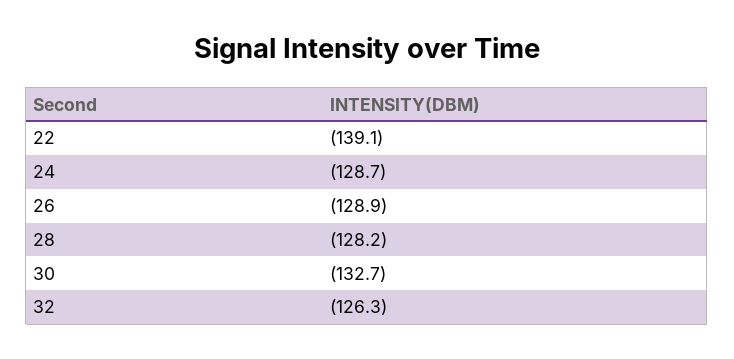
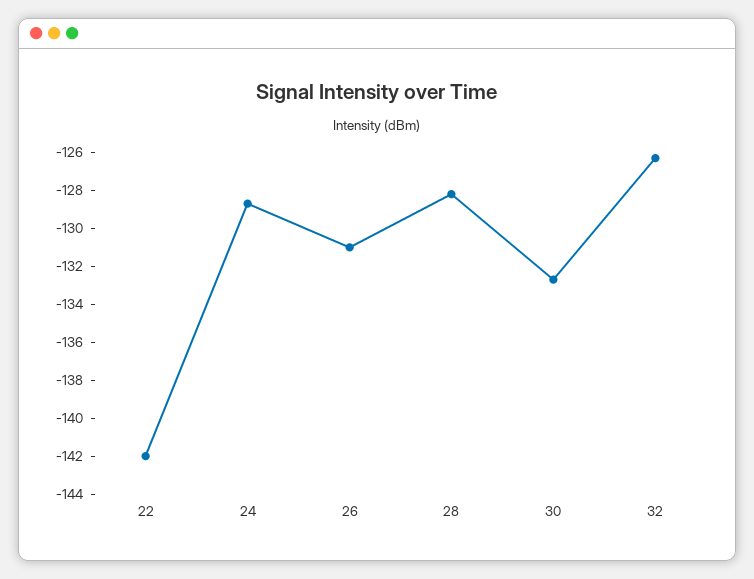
22: -139.1 -> -142
26: -128.9 -> -131

